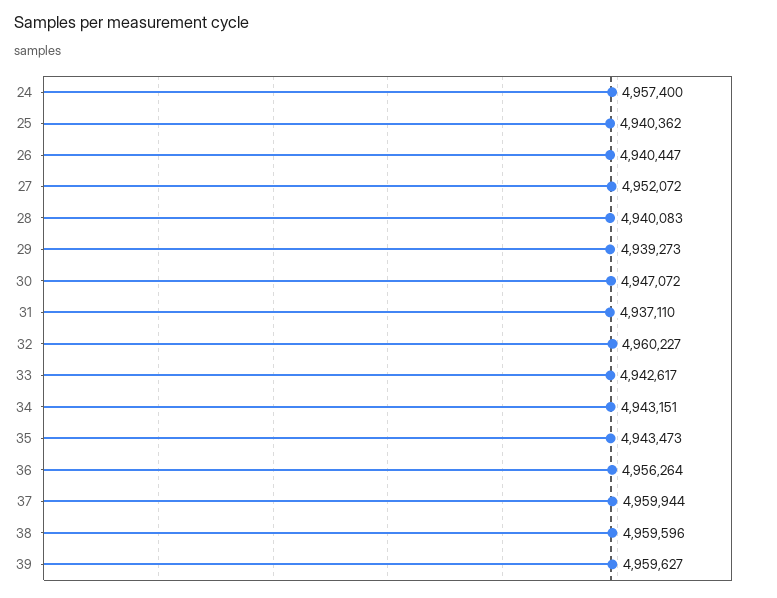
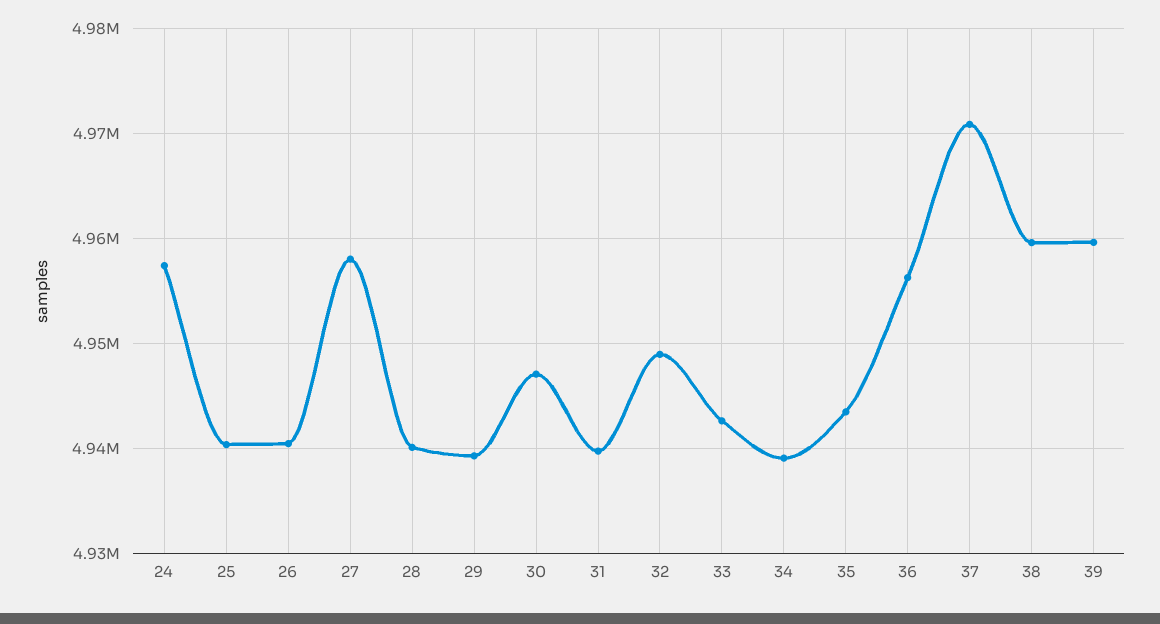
27: 4952072 -> 4958000
31: 4937110 -> 4940000
32: 4960227 -> 4949000
34: 4943151 -> 4939000
37: 4959944 -> 4971000

